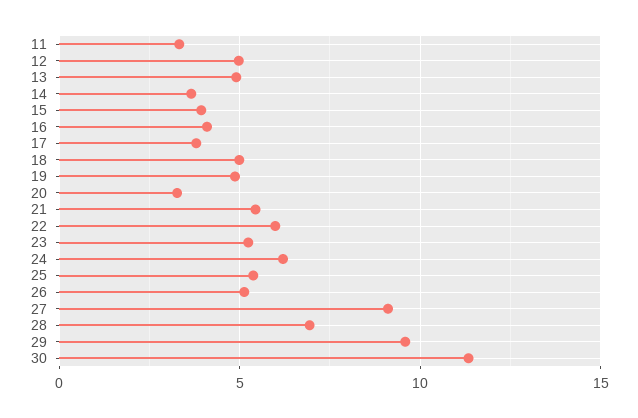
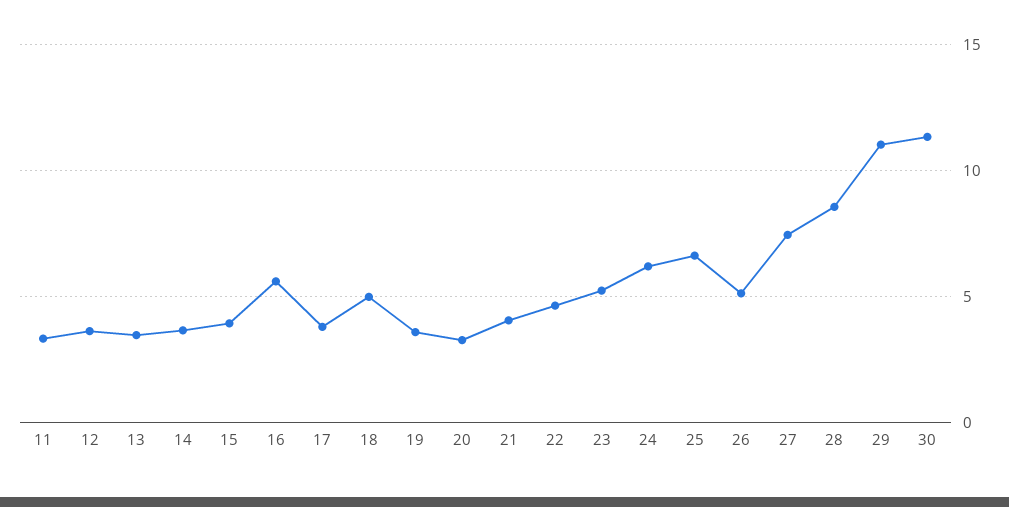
12: 5 -> 3.5
13: 5 -> 3.5
16: 4 -> 5.5
19: 5 -> 3.5
21: 5.5 -> 4
22: 6 -> 4.5
25: 5.5 -> 6.5
27: 9 -> 7.5
28: 7 -> 8.5
29: 9.5 -> 11

